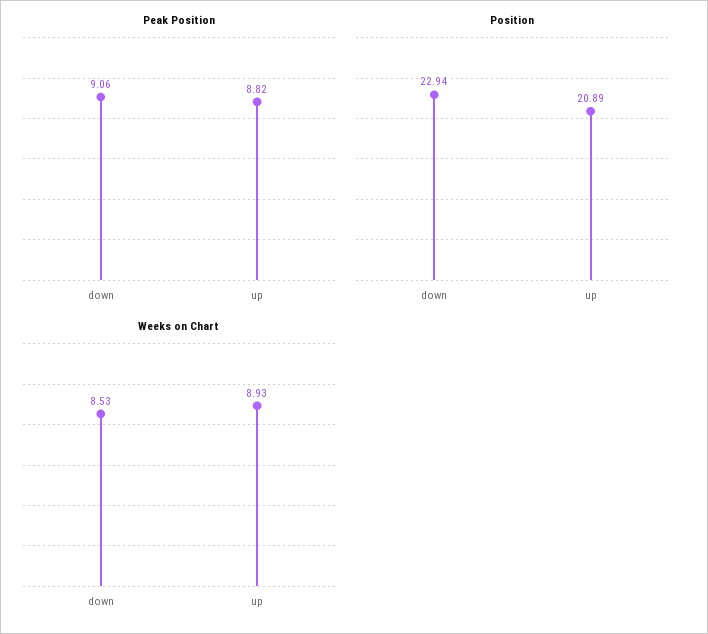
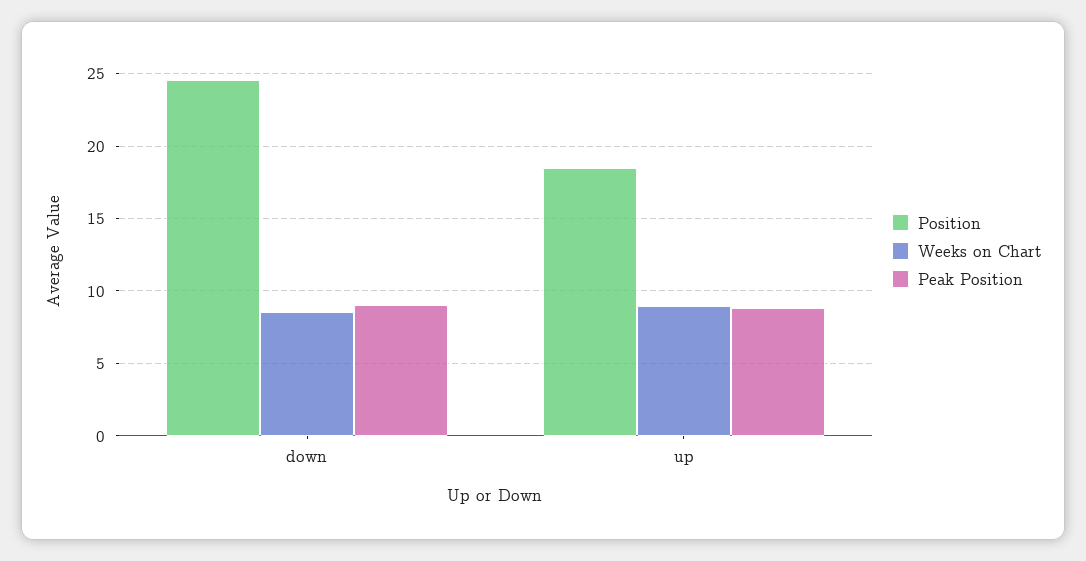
Position, down: 22.94 -> 24.5
Position, up: 20.89 -> 18.5

